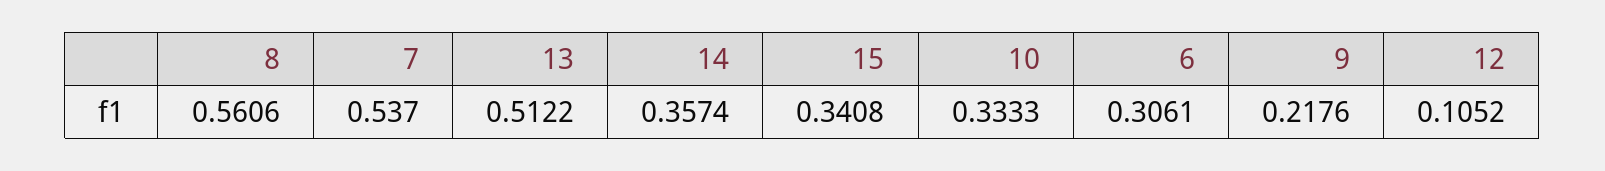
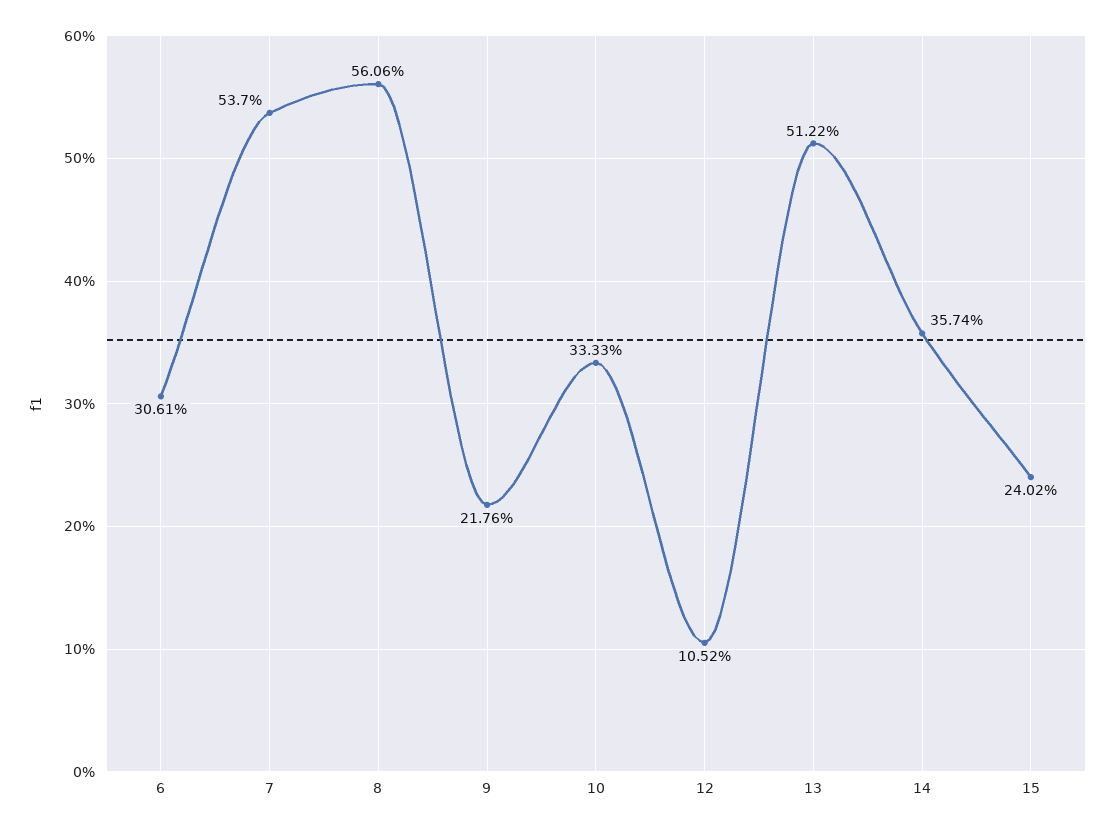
15: 0.3408 -> 0.2402

